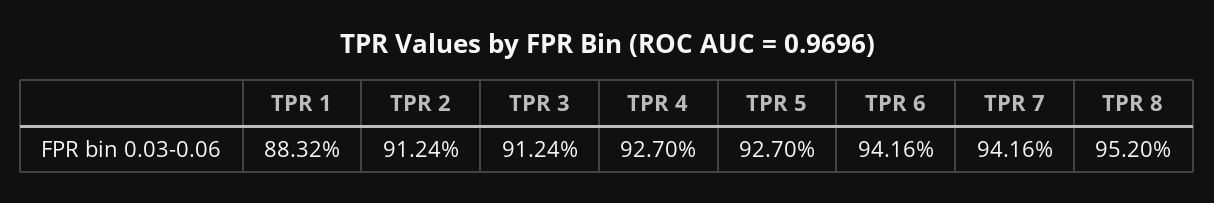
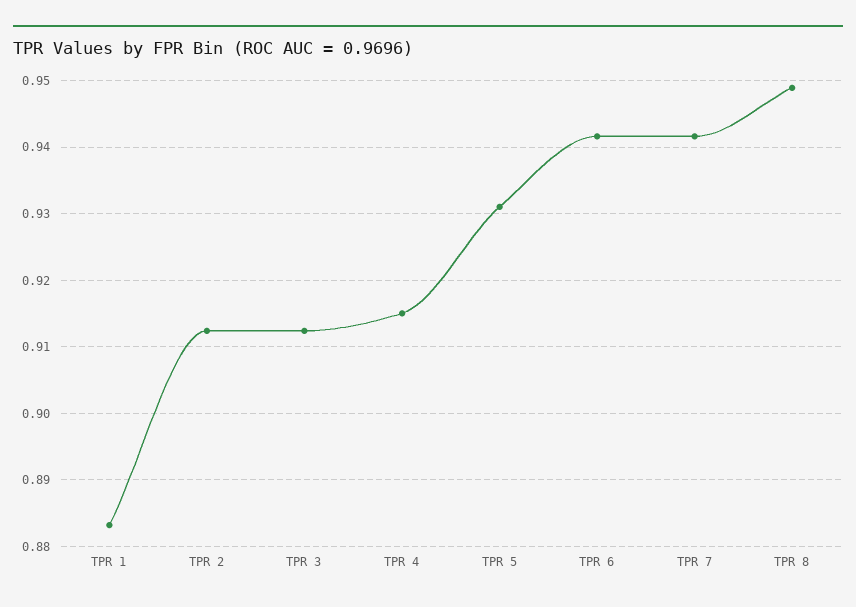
TPR 4: 0.927 -> 0.915
TPR 5: 0.927 -> 0.931
TPR 8: 0.952 -> 0.949

